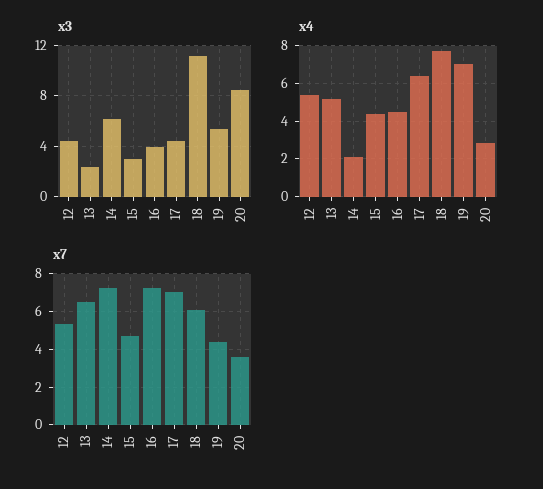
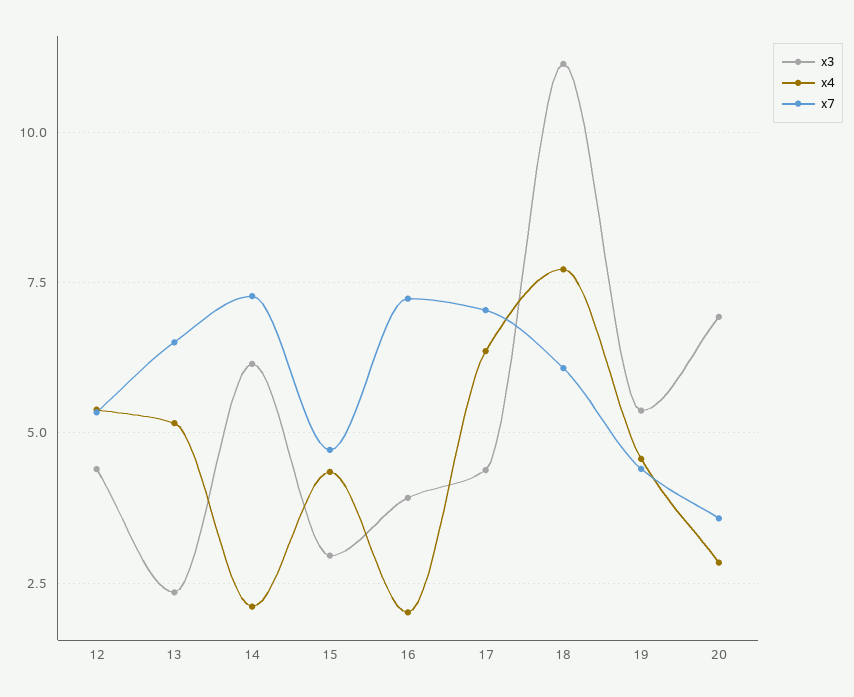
x3, 20: 8.5 -> 7
x4, 16: 4.5 -> 2
x4, 19: 7 -> 4.5

